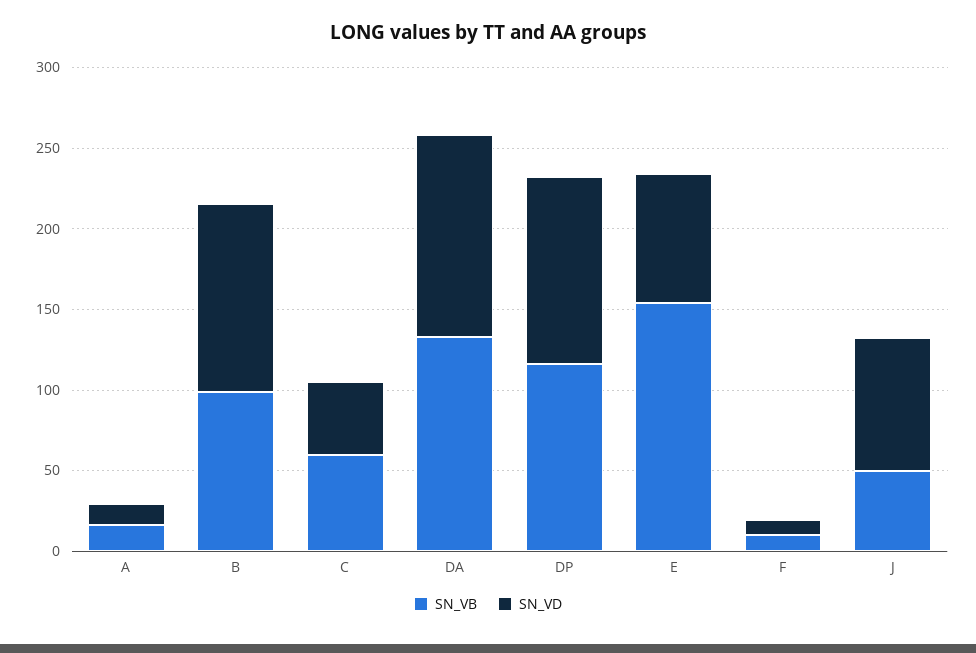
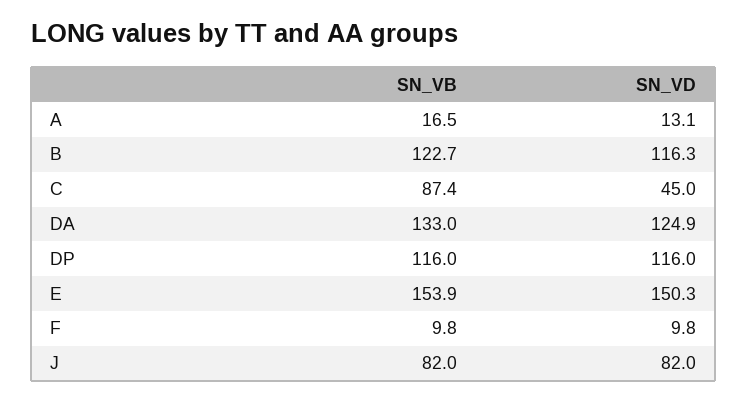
SN_VB, B: 100 -> 122.7
SN_VB, C: 60 -> 87.4
SN_VD, E: 80 -> 150.3
SN_VB, J: 50 -> 82

